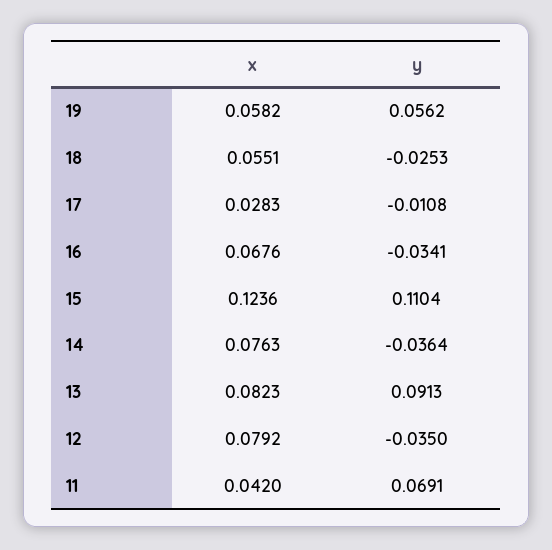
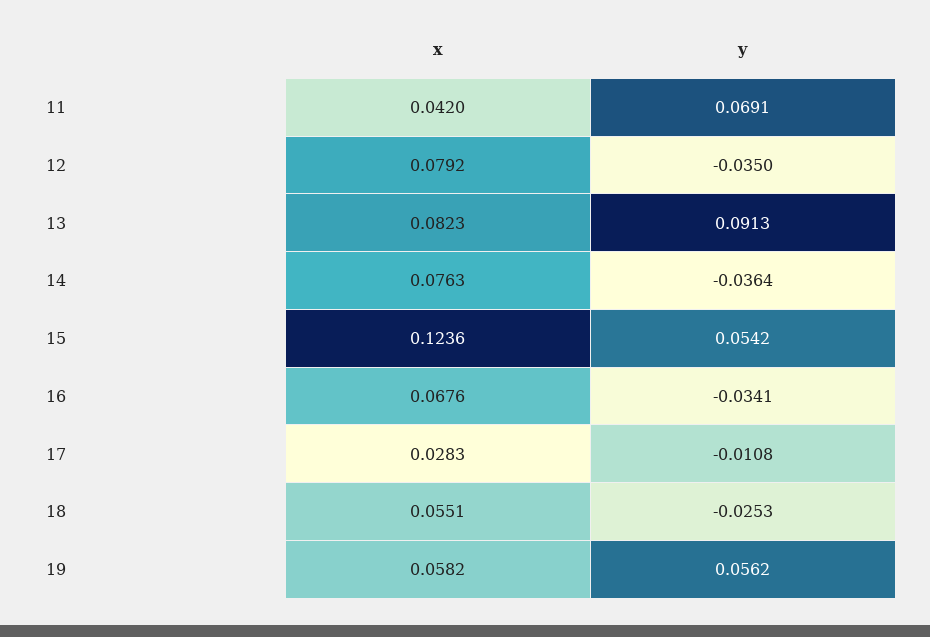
y, 15: 0.1104 -> 0.0542

